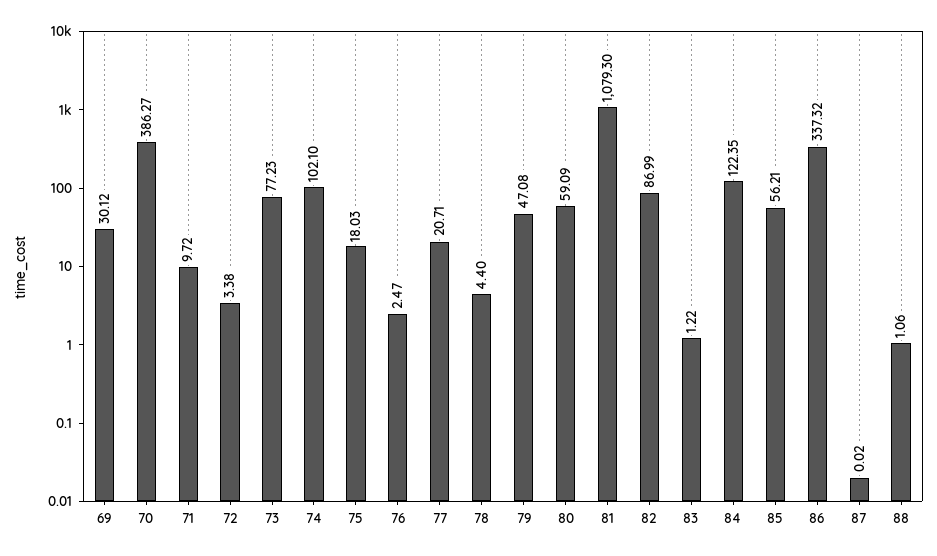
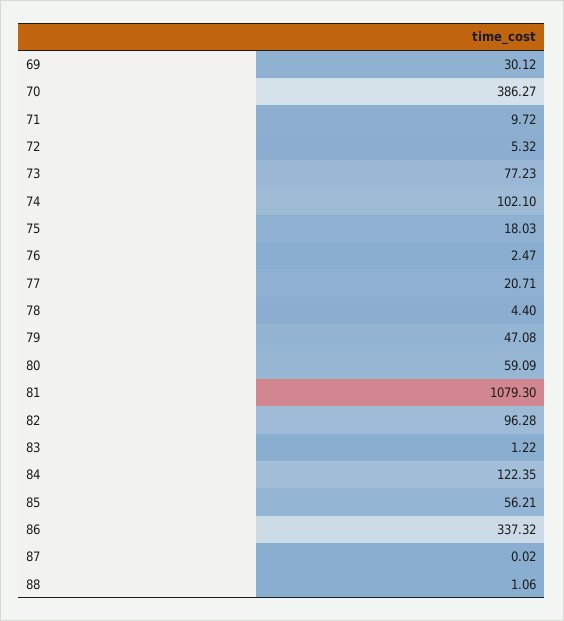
72: 3.38 -> 5.32
82: 86.99 -> 96.28

